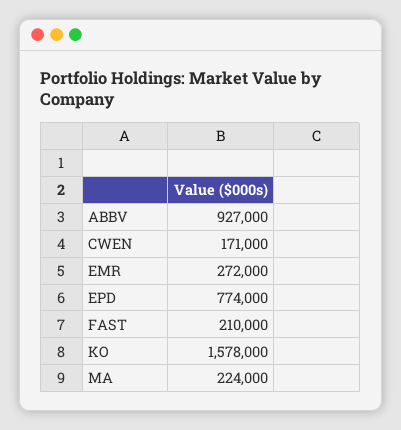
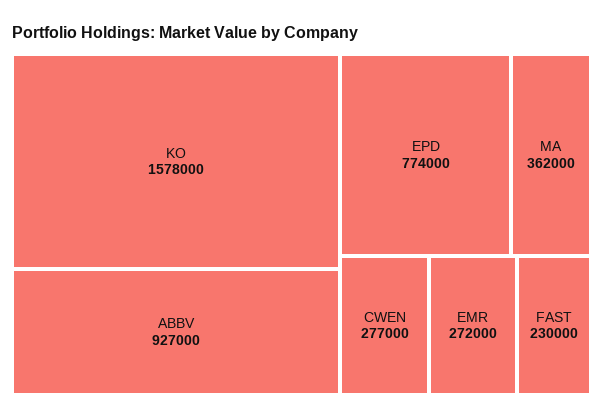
CWEN: 171000 -> 277000
FAST: 210000 -> 230000
MA: 224000 -> 362000

